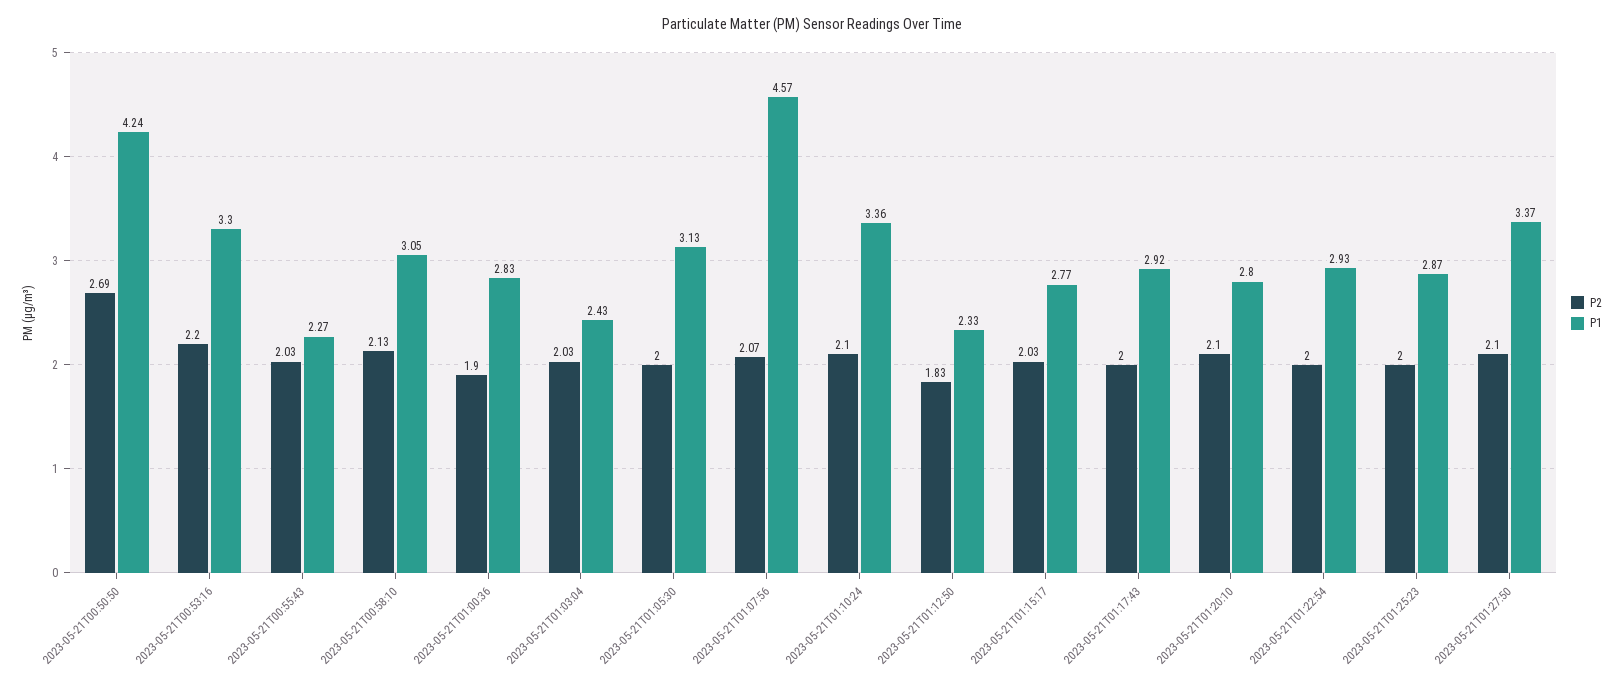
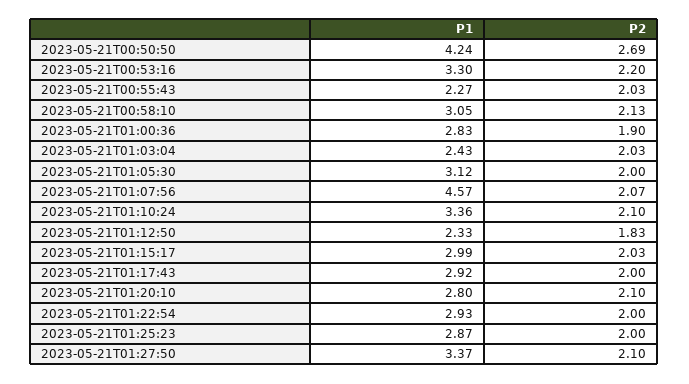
P1, 2023-05-21T01:05:30: 3.13 -> 3.12
P1, 2023-05-21T01:15:17: 2.77 -> 2.99

